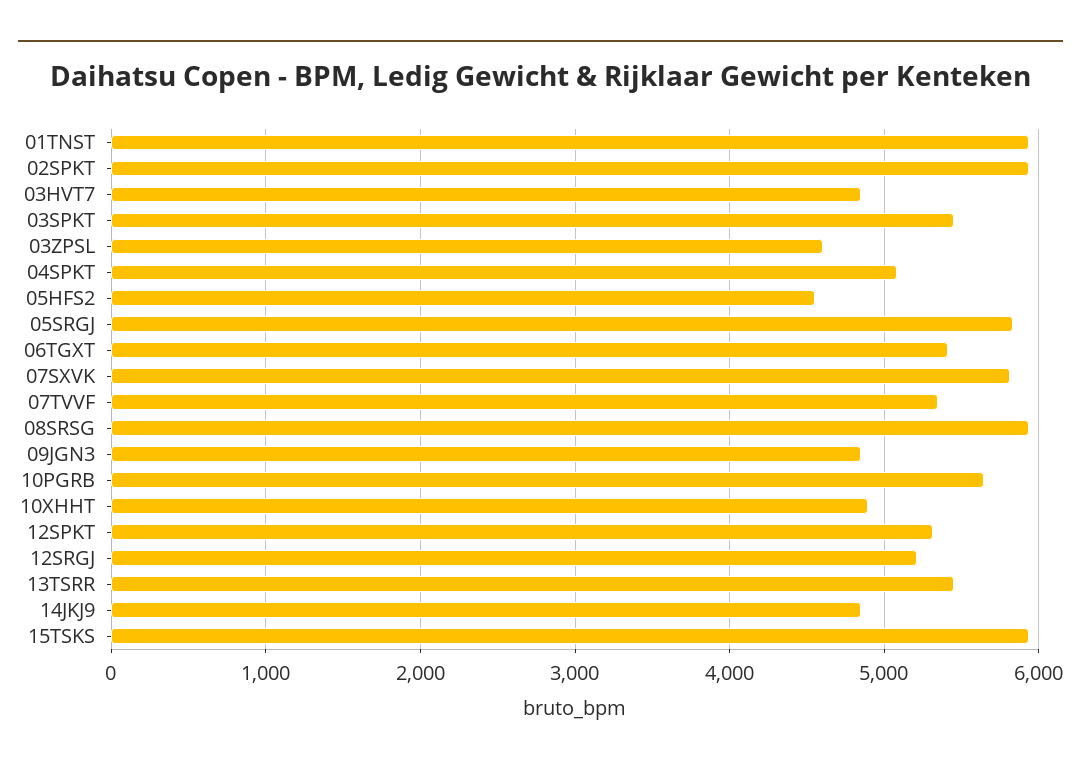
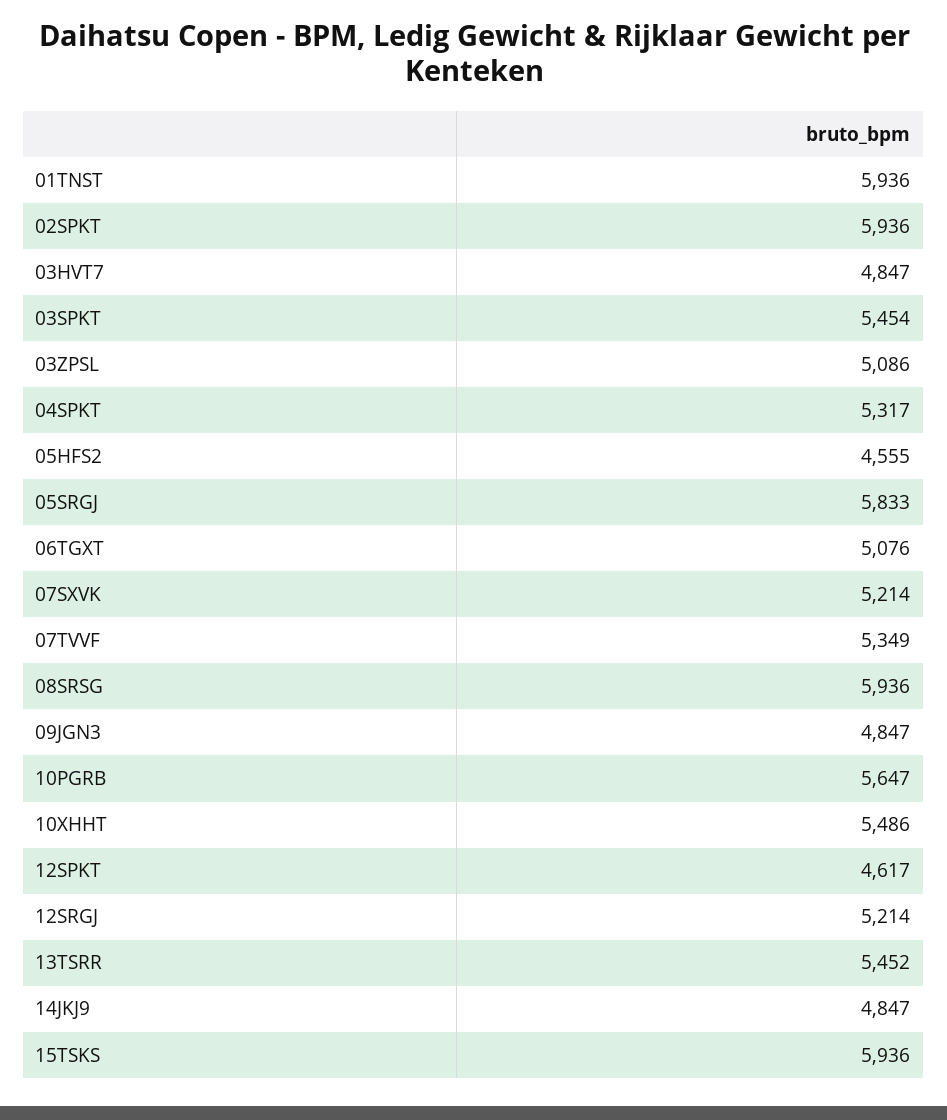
03ZPSL: 4600 -> 5086
04SPKT: 5100 -> 5317
06TGXT: 5400 -> 5076
07SXVK: 5800 -> 5214
10XHHT: 4900 -> 5486
12SPKT: 5300 -> 4617

